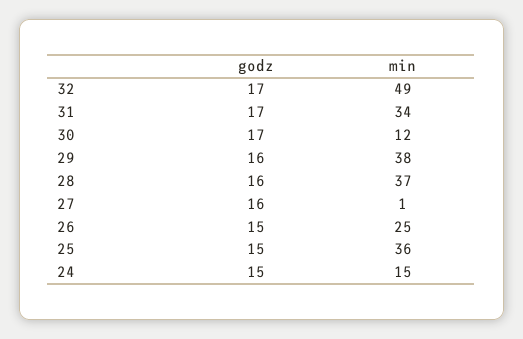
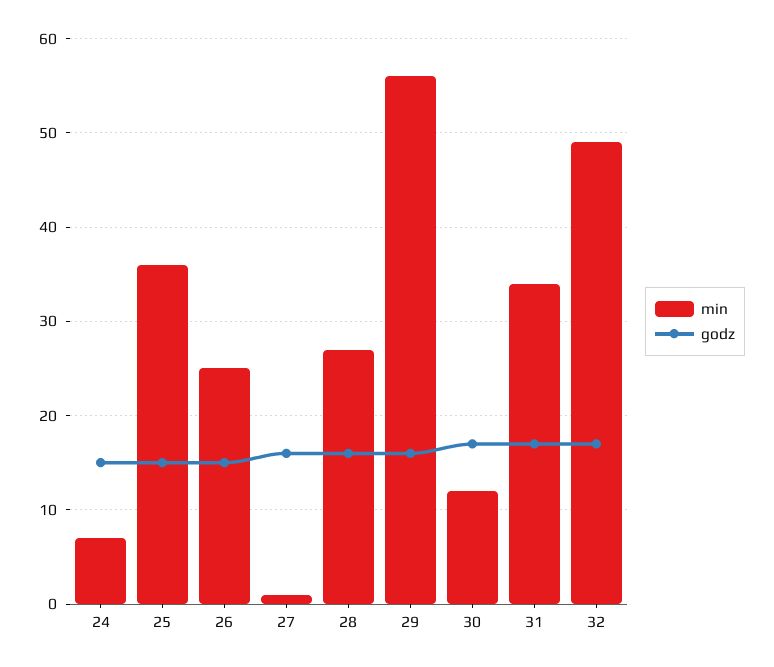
min, 29: 38 -> 56
min, 28: 37 -> 27
min, 24: 15 -> 7

